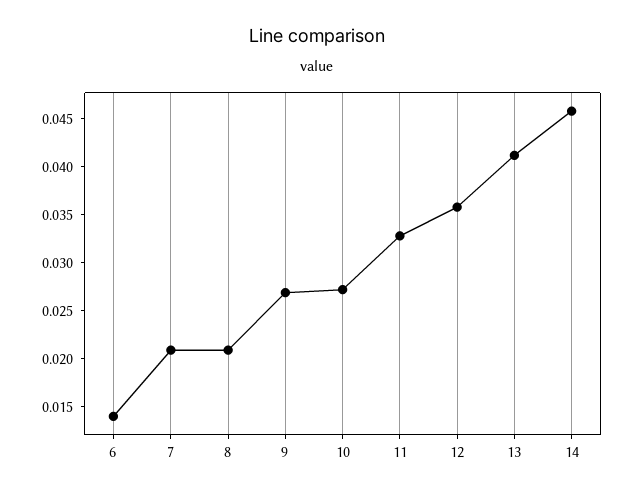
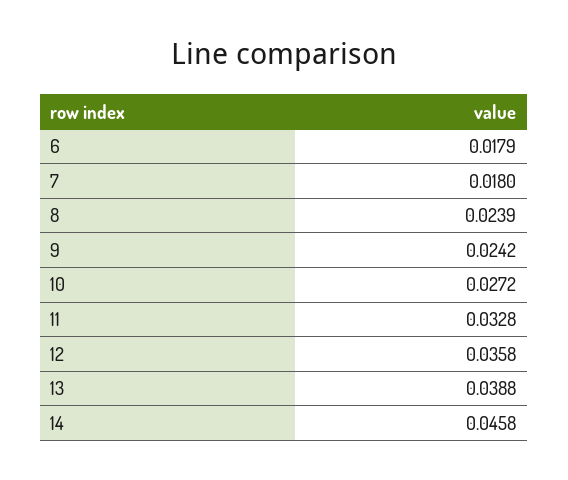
6: 0.014 -> 0.0179
7: 0.021 -> 0.018
8: 0.021 -> 0.0239
9: 0.027 -> 0.0242
13: 0.041 -> 0.0388

